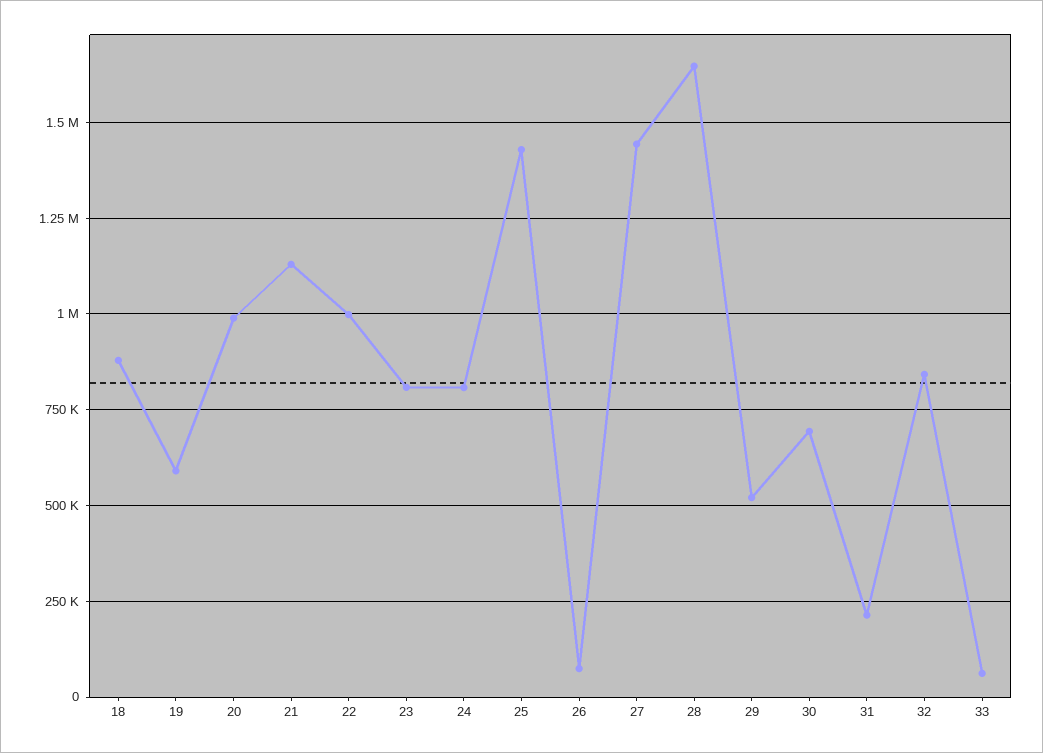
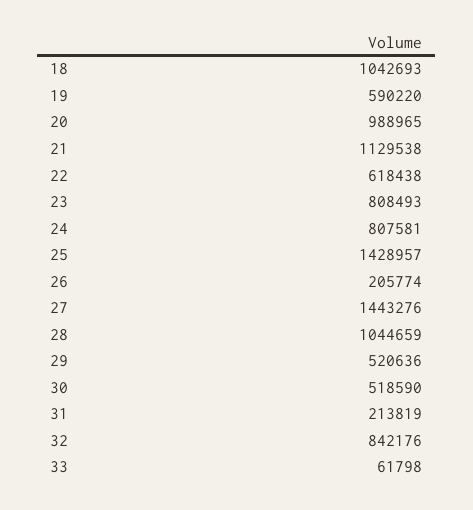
18: 875000 -> 1042693
22: 1000000 -> 618438
26: 75000 -> 205774
28: 1650000 -> 1044659
30: 700000 -> 518590

